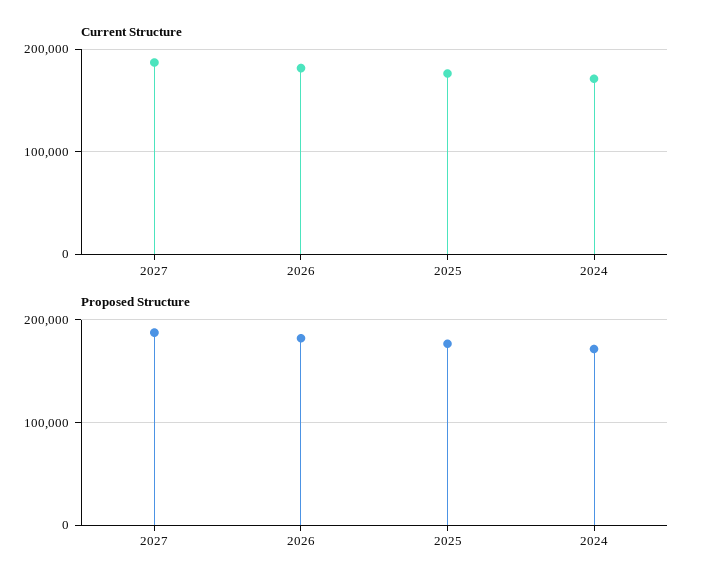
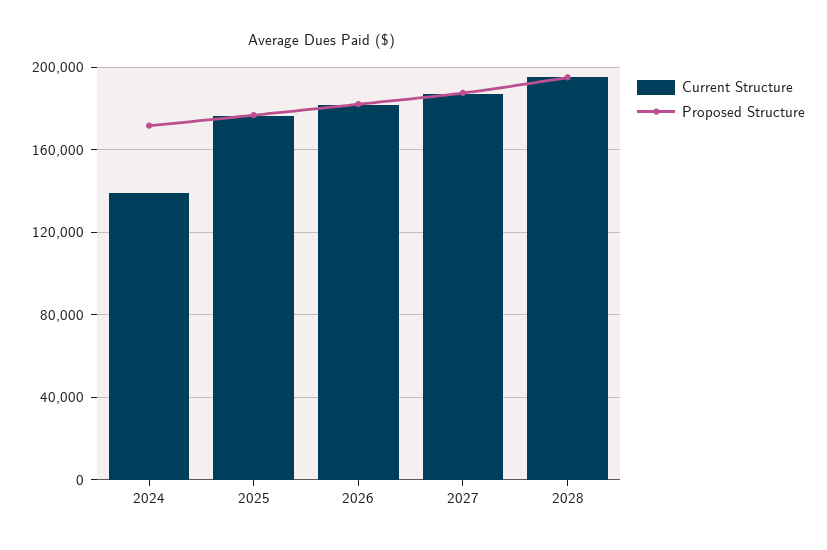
Current Structure, 2024: 170000 -> 140000
Current Structure, 2028: none -> 195000
Proposed Structure, 2028: none -> 195000

